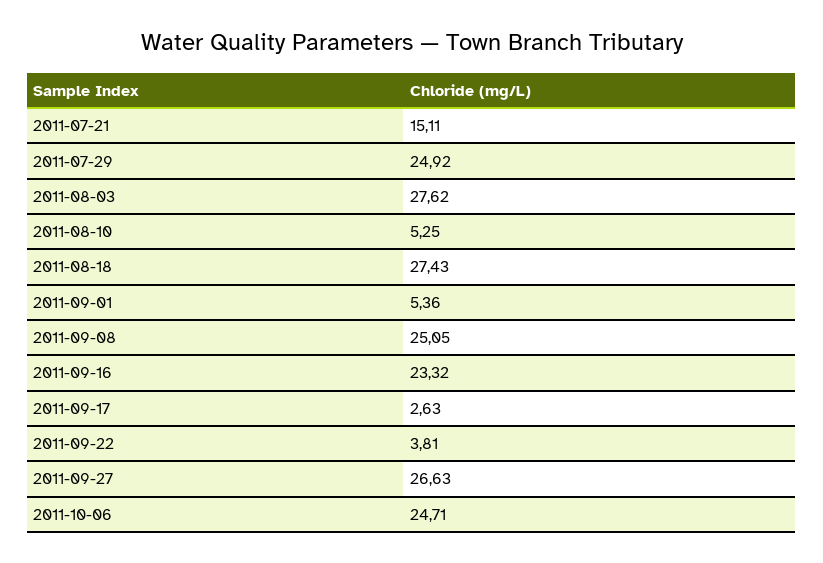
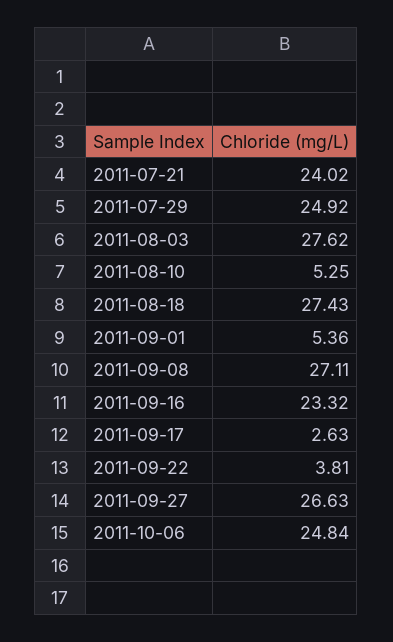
2011-07-21: 15.11 -> 24.02
2011-09-08: 25.05 -> 27.11
2011-10-06: 24.71 -> 24.84

